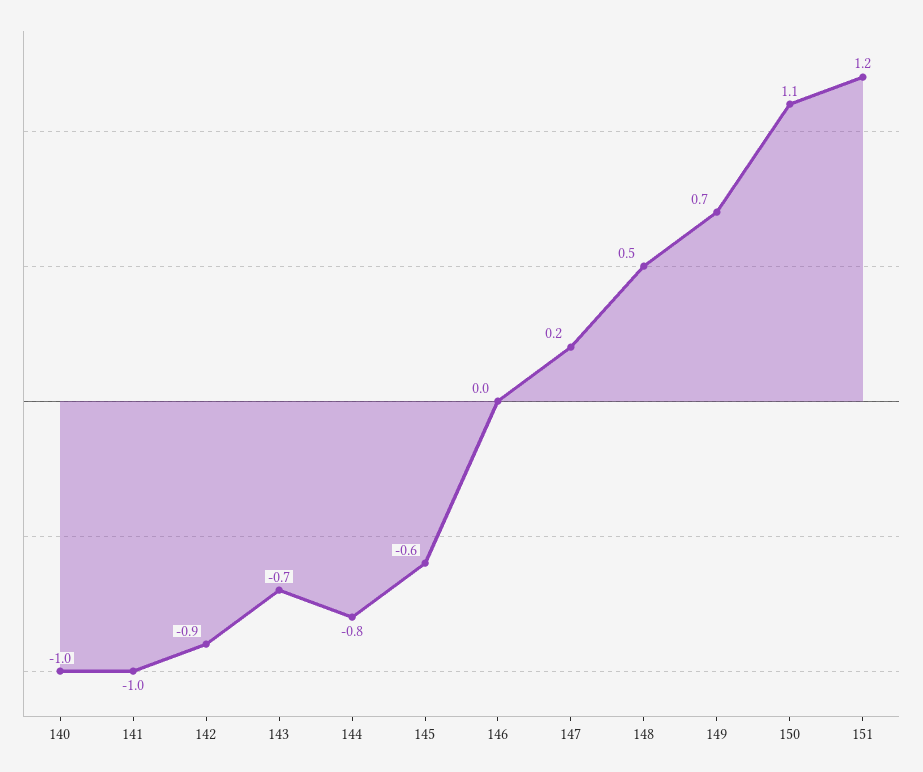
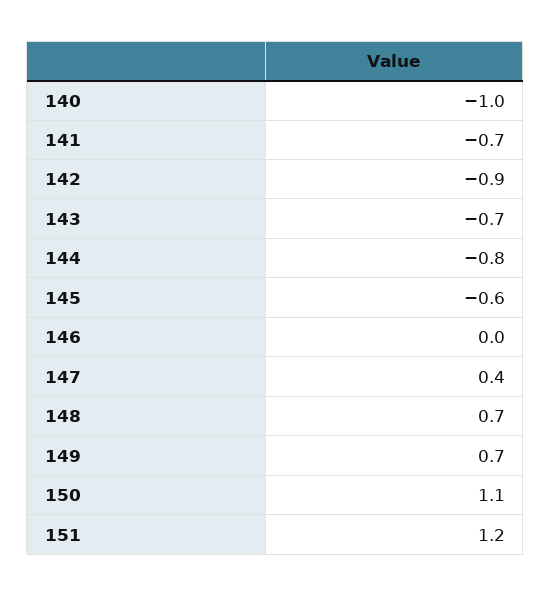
141: -1 -> -0.7
147: 0.2 -> 0.4
148: 0.5 -> 0.7

